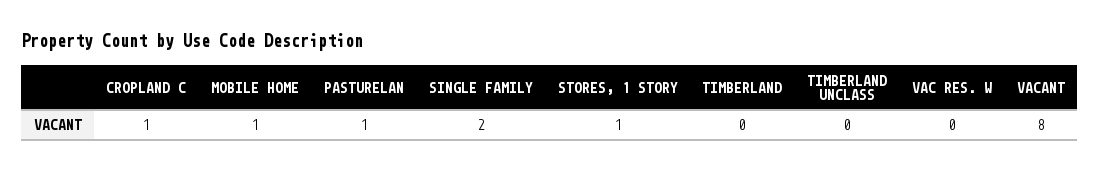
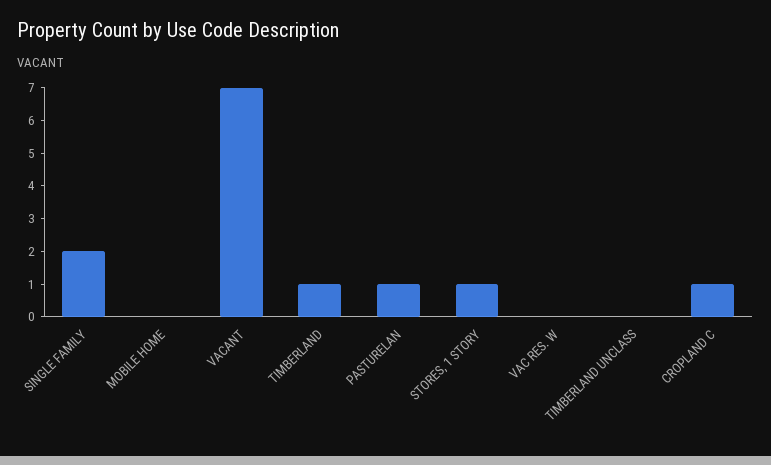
MOBILE HOME: 1 -> 0
TIMBERLAND: 0 -> 1
VACANT: 8 -> 7

